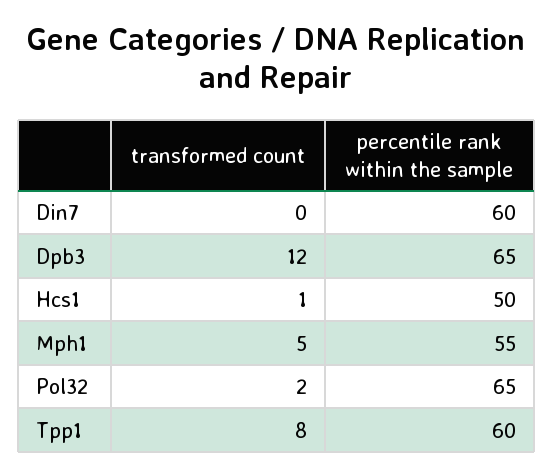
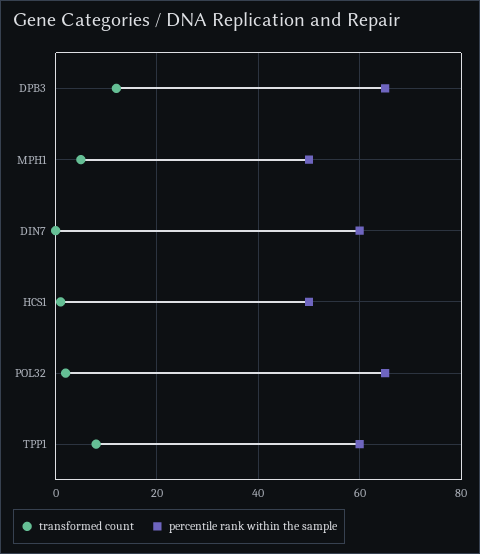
percentile rank within the sample, Mph1: 55 -> 50

